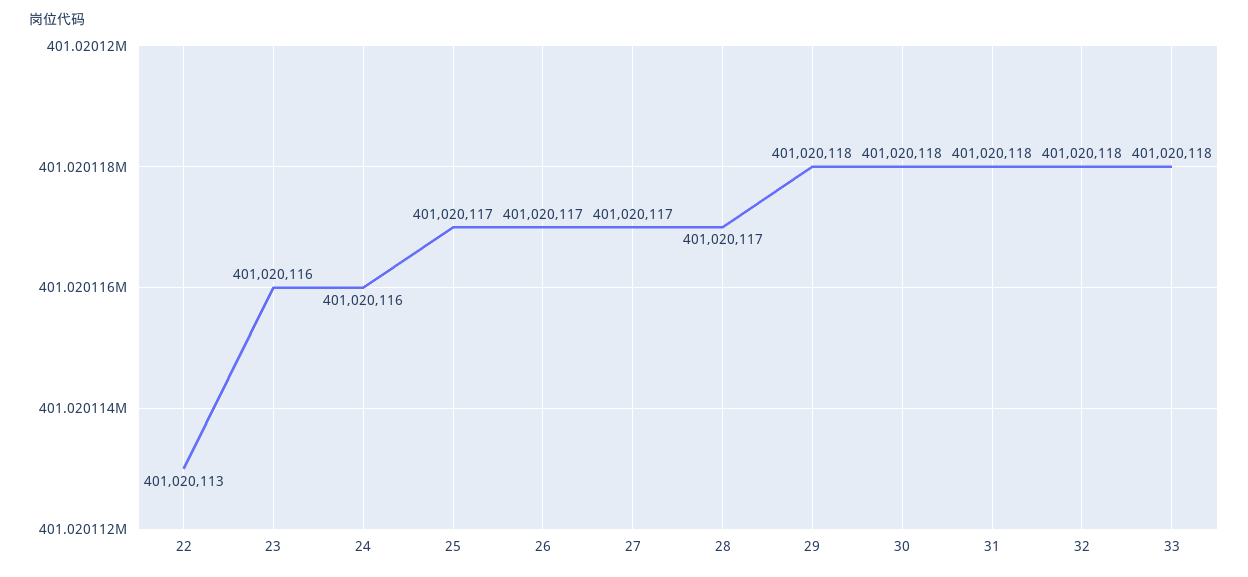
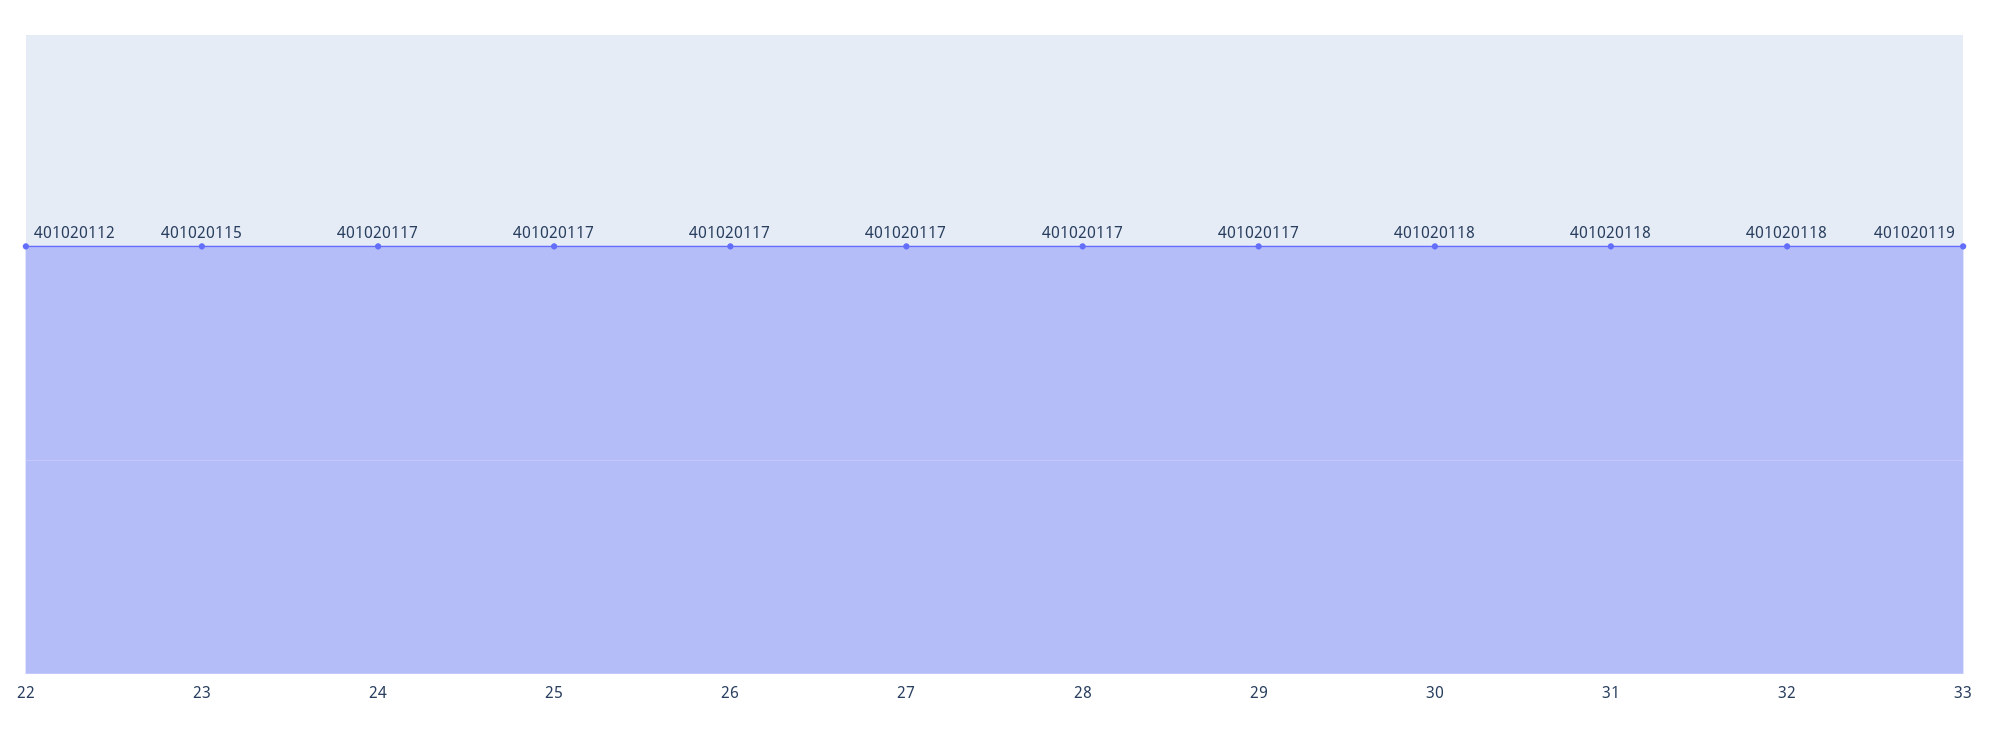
22: 401020113 -> 401020112
23: 401020116 -> 401020115
24: 401020116 -> 401020117
29: 401020118 -> 401020117
33: 401020118 -> 401020119

